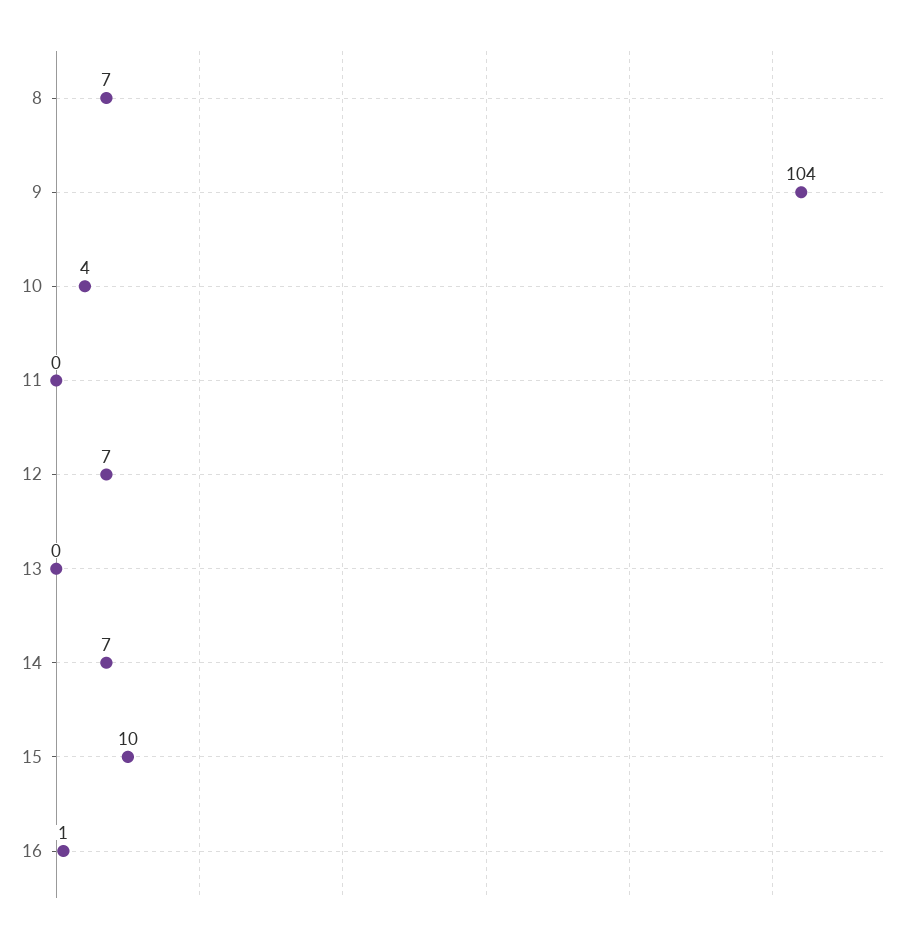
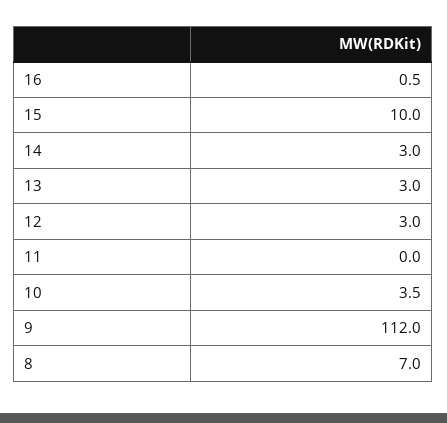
9: 104 -> 112
12: 7 -> 3
13: 0 -> 3
14: 7 -> 3

